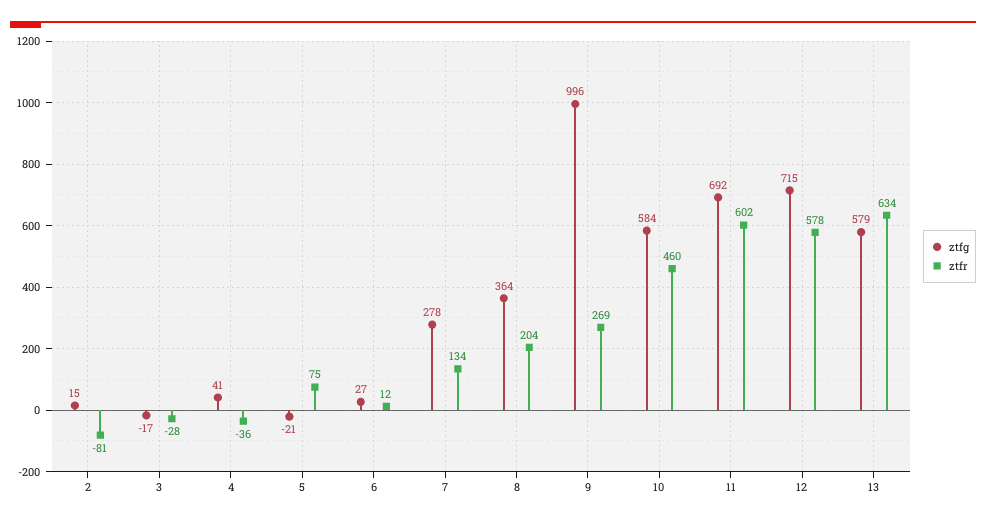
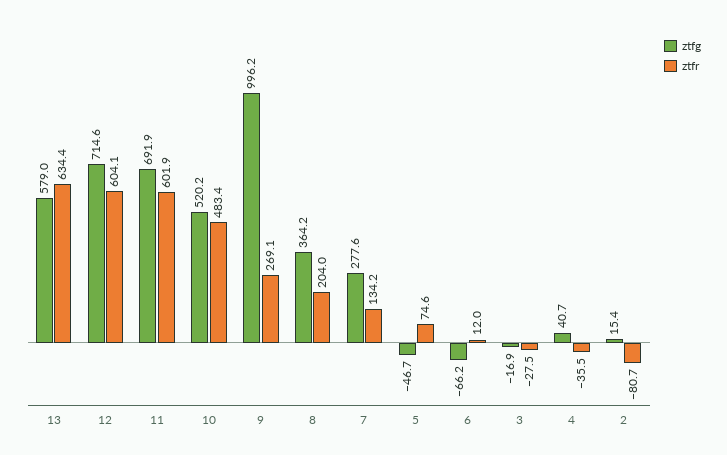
ztfg, 5: -21 -> -46.7
ztfg, 6: 27 -> -66.2
ztfg, 10: 584 -> 520.2
ztfr, 10: 460 -> 483.4
ztfr, 12: 578 -> 604.1

